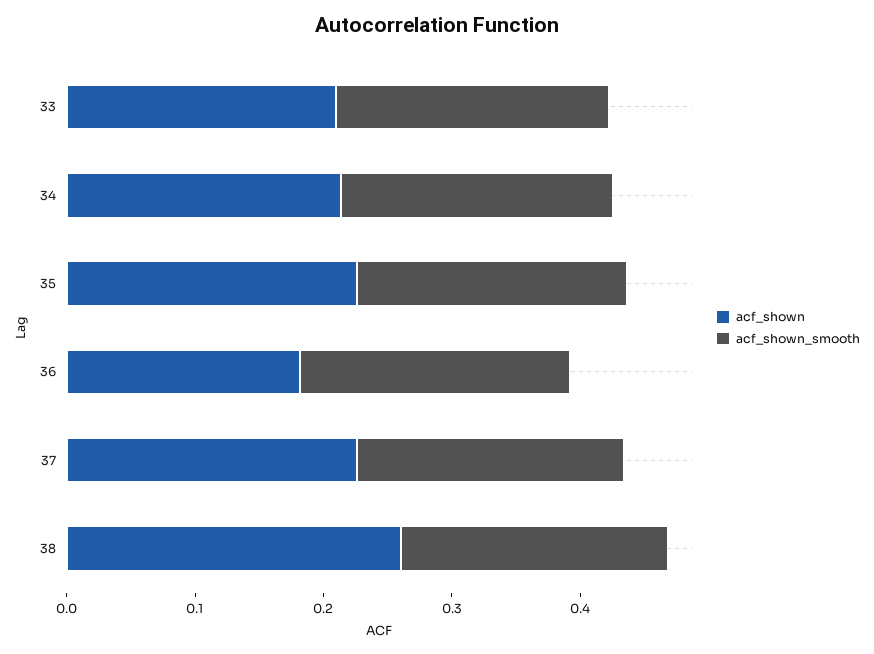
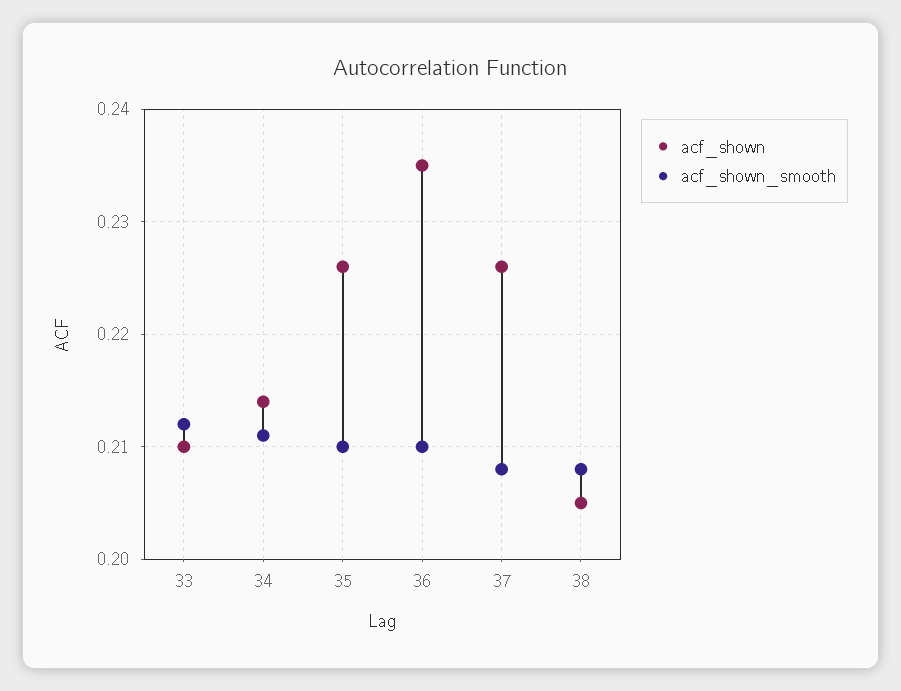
acf_shown, 36: 0.18 -> 0.235
acf_shown, 38: 0.26 -> 0.205

